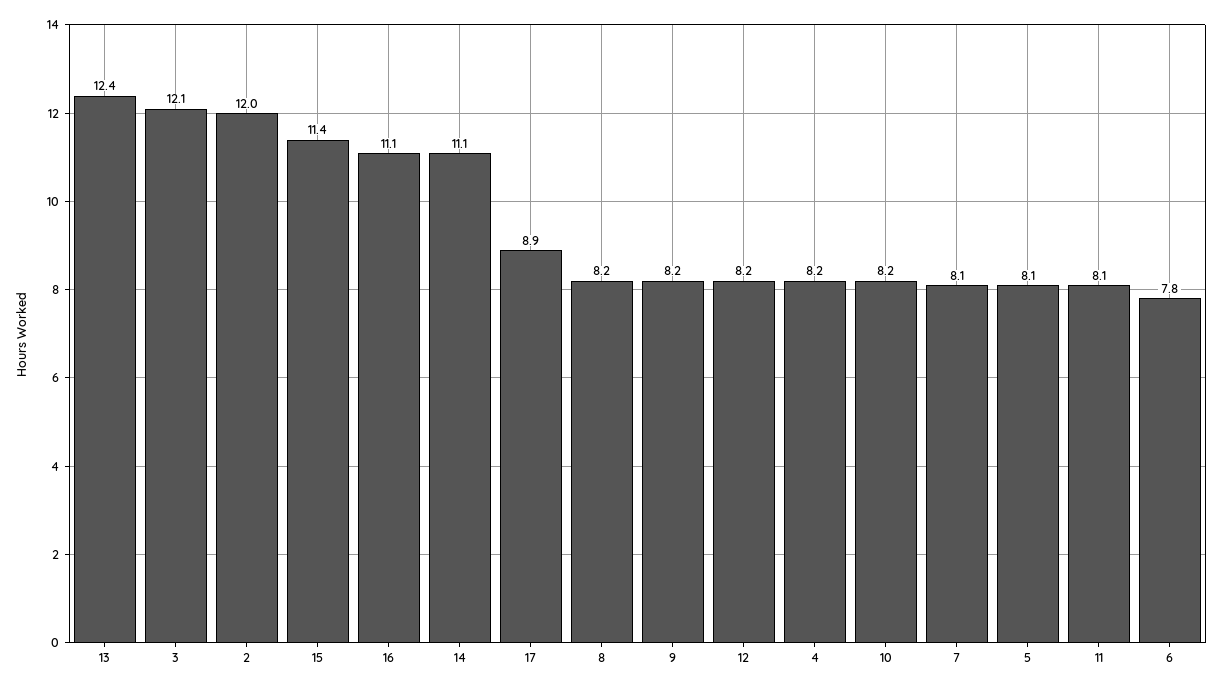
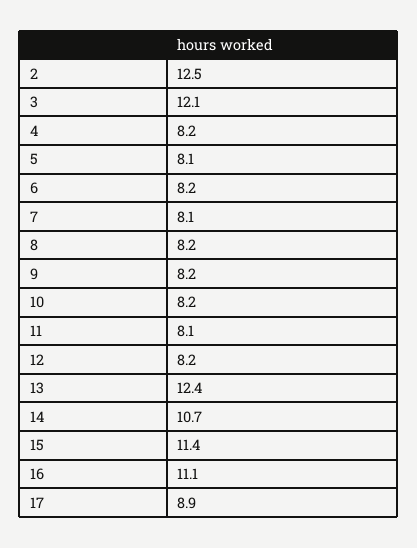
2: 12 -> 12.5
14: 11.1 -> 10.7
6: 7.8 -> 8.2

